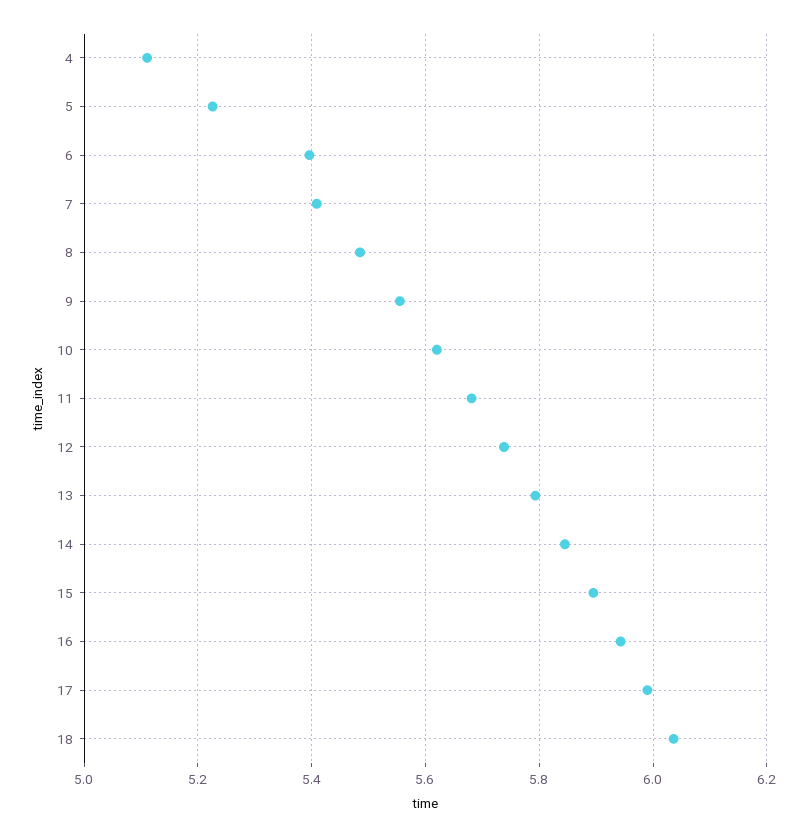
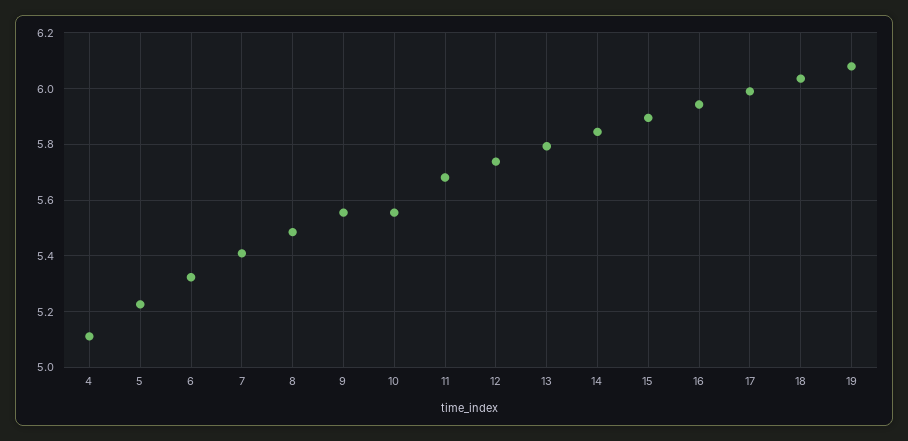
6: 5.4 -> 5.325
10: 5.62 -> 5.55
19: none -> 6.075

